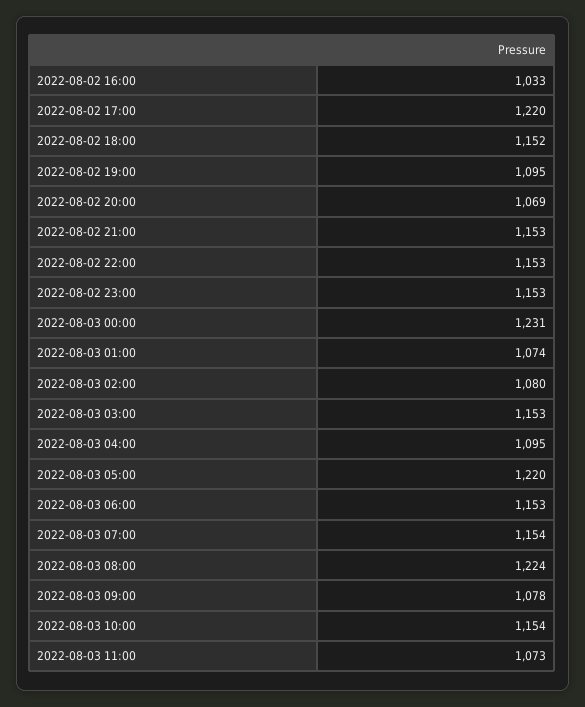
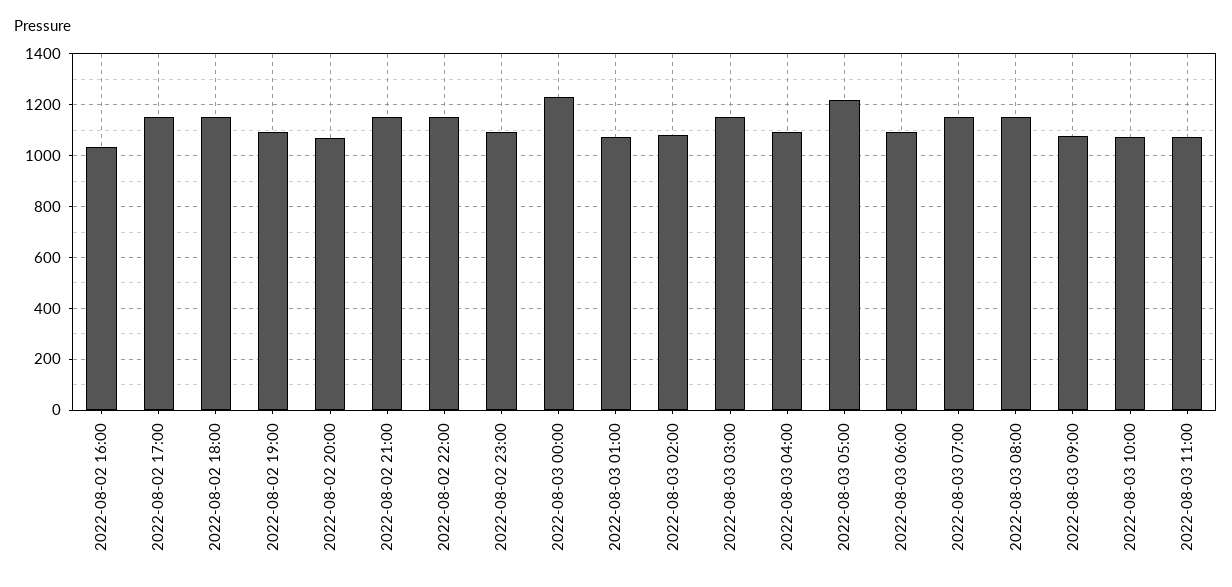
2022-08-02 17:00: 1220 -> 1150
2022-08-02 23:00: 1153 -> 1100
2022-08-03 06:00: 1153 -> 1100
2022-08-03 08:00: 1224 -> 1150
2022-08-03 10:00: 1154 -> 1075

